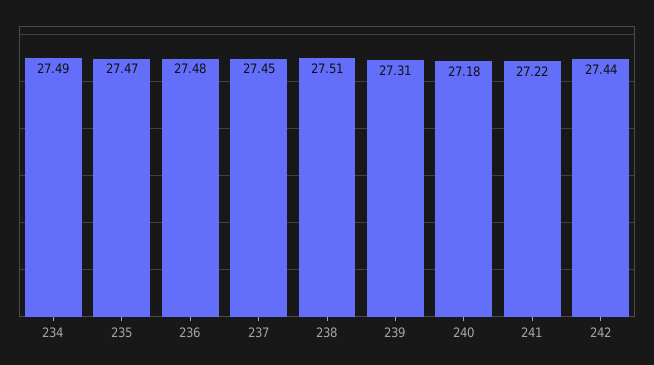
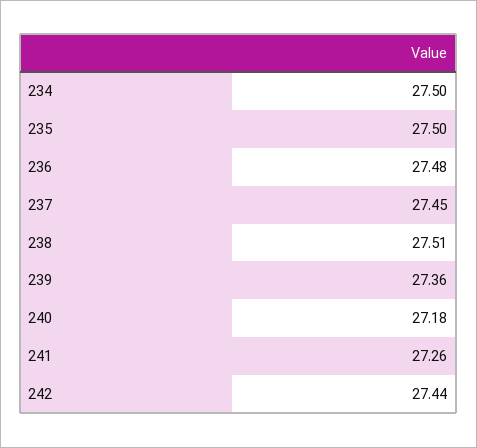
234: 27.49 -> 27.5
235: 27.47 -> 27.5
239: 27.31 -> 27.36
241: 27.22 -> 27.26

